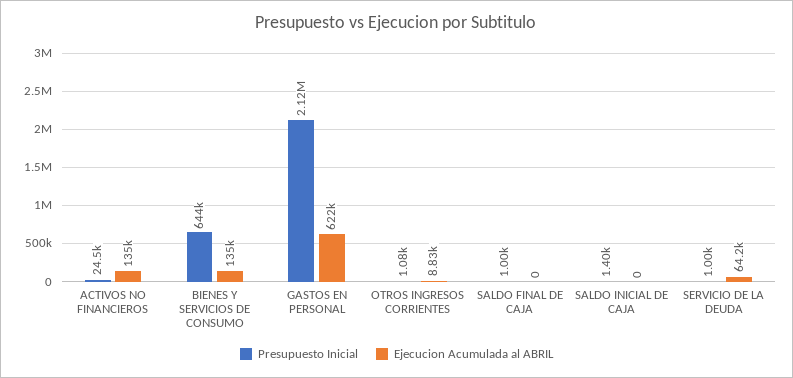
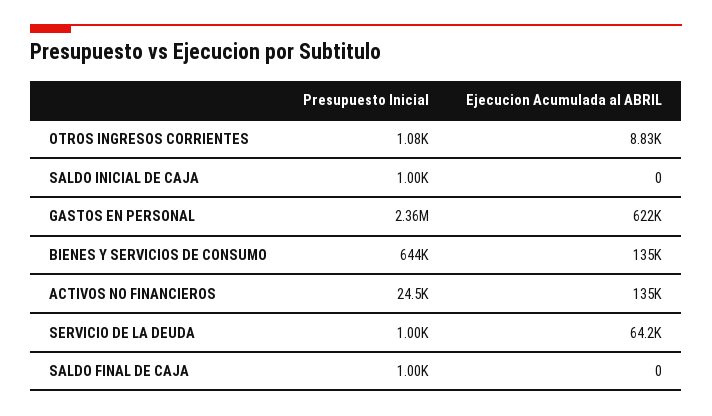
Presupuesto Inicial, GASTOS EN PERSONAL: 2120000 -> 2360000
Presupuesto Inicial, SALDO INICIAL DE CAJA: 1400 -> 1000

